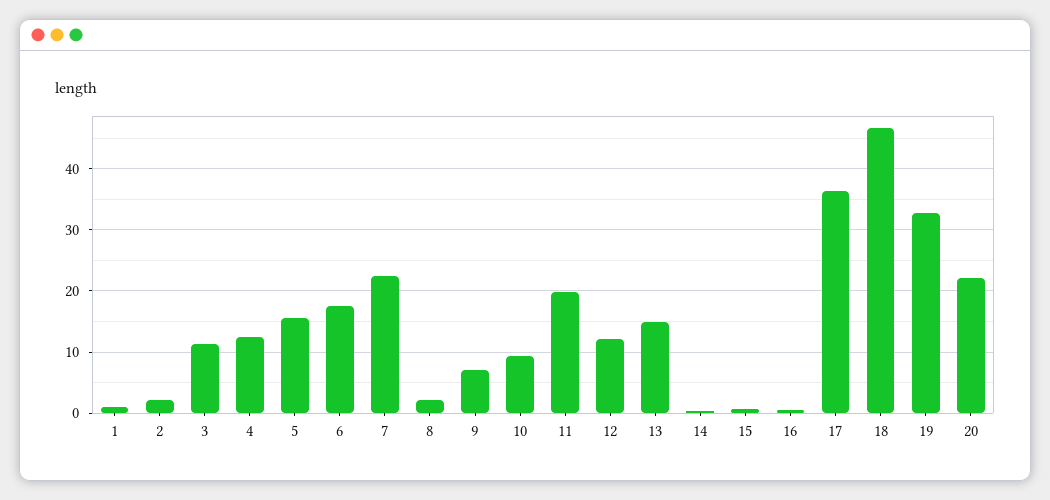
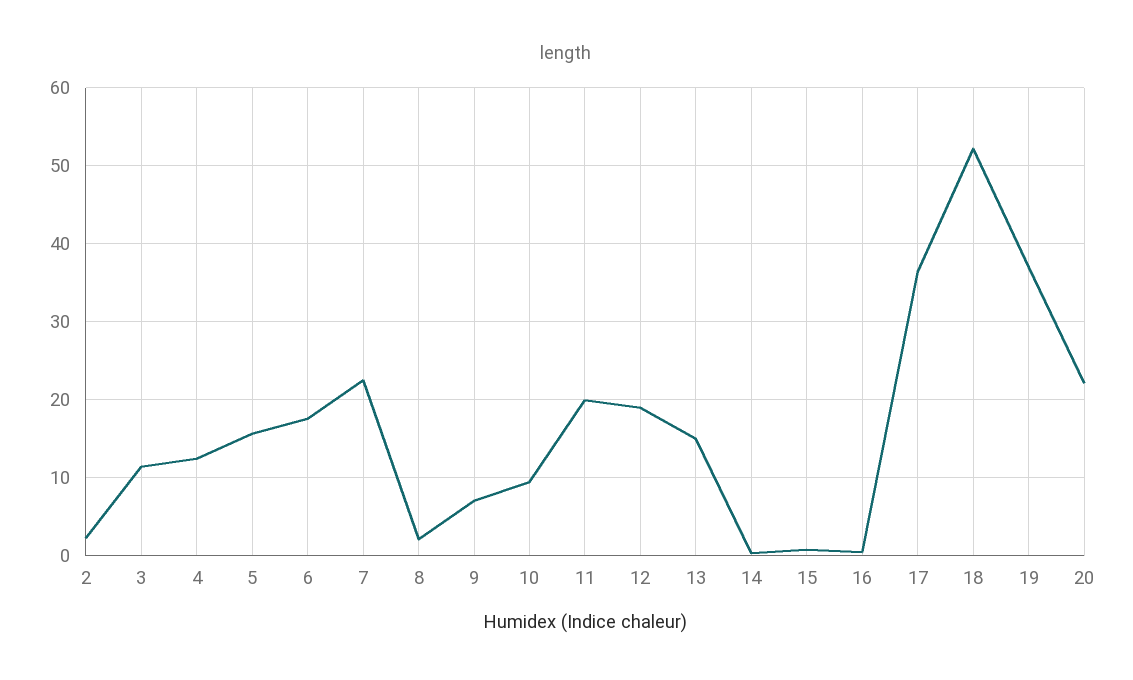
1: 1 -> none
12: 12 -> 19
18: 47 -> 52
19: 33 -> 37

